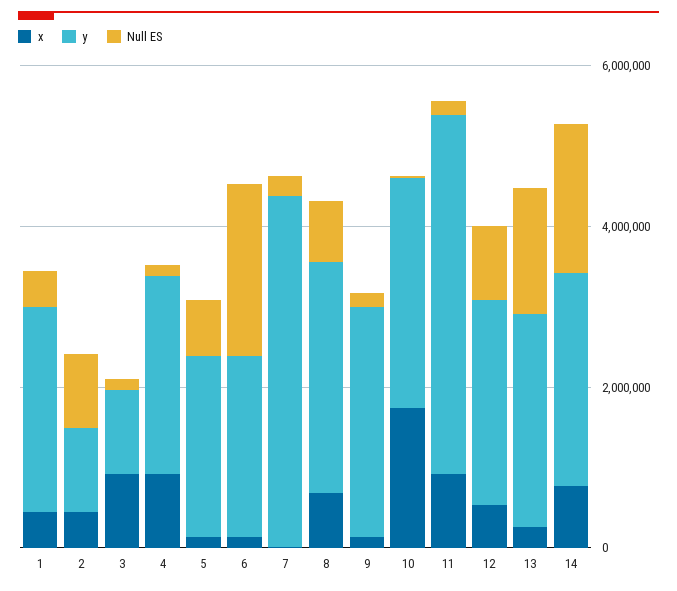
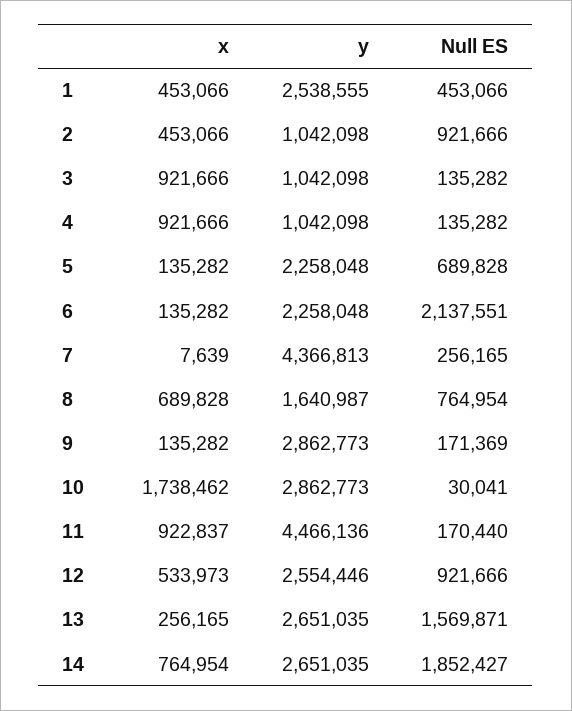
y, 4: 2500000 -> 1042098
y, 8: 3000000 -> 1640987

